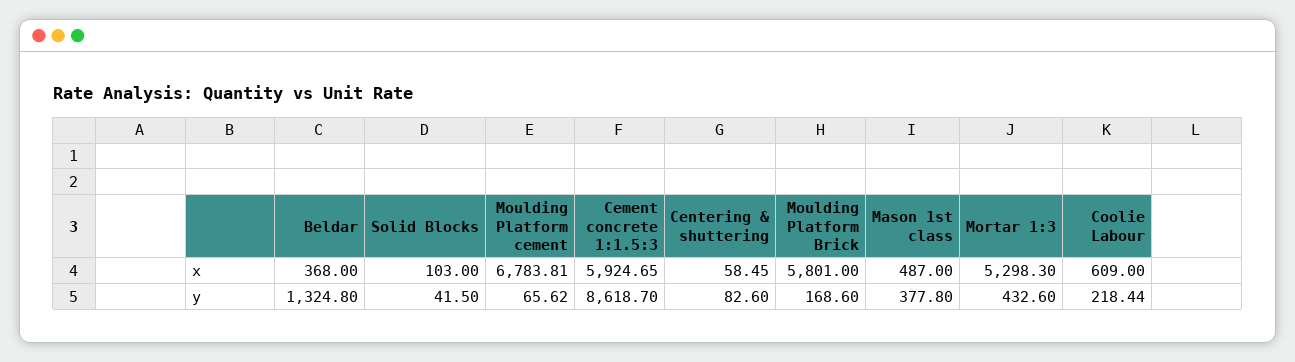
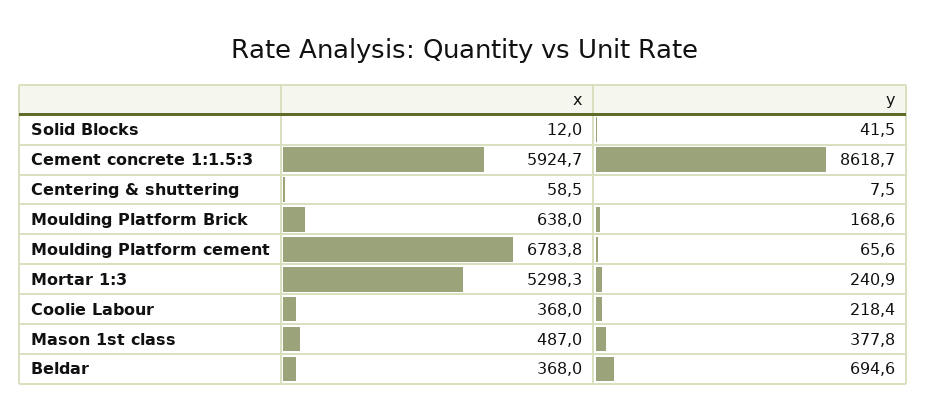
Solid Blocks, x: 103 -> 12
Moulding Platform Brick, x: 5801 -> 638
Coolie Labour, x: 609 -> 368
Beldar, y: 1324.8 -> 694.6
Centering & shuttering, y: 82.6 -> 7.5
Mortar 1:3, y: 432.6 -> 240.9

